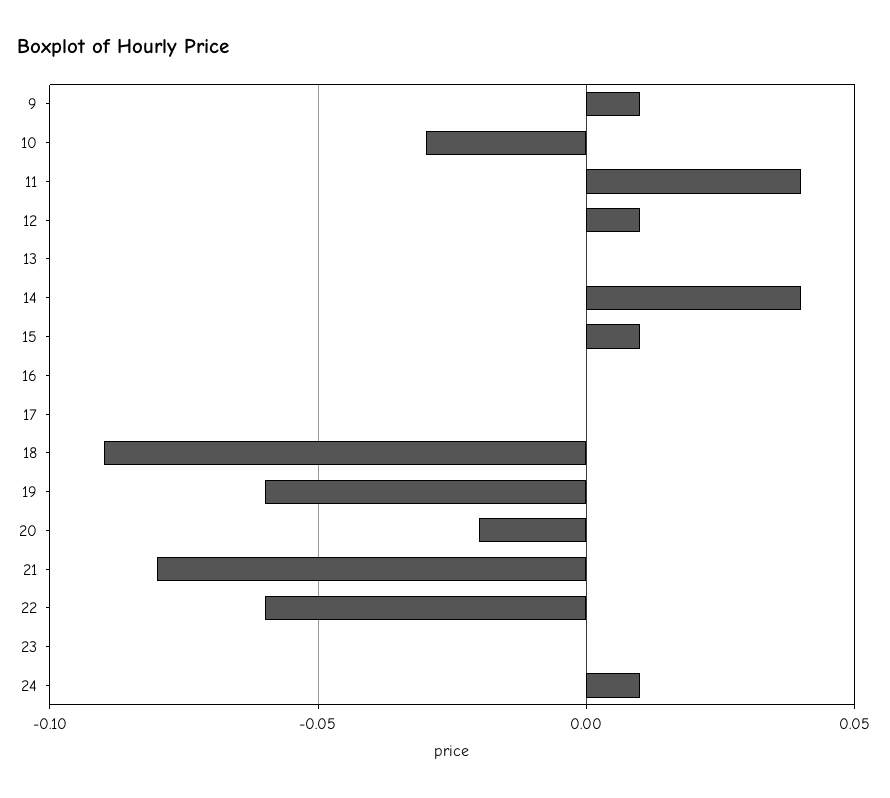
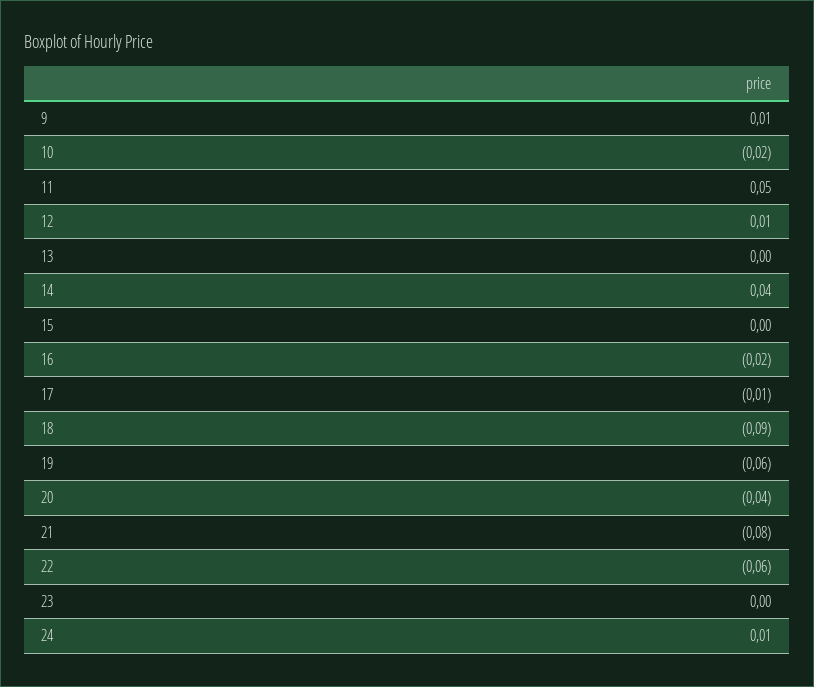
10: -0.03 -> -0.02
11: 0.04 -> 0.05
15: 0.01 -> 0
16: 0 -> -0.02
17: 0 -> -0.01
20: -0.02 -> -0.04

